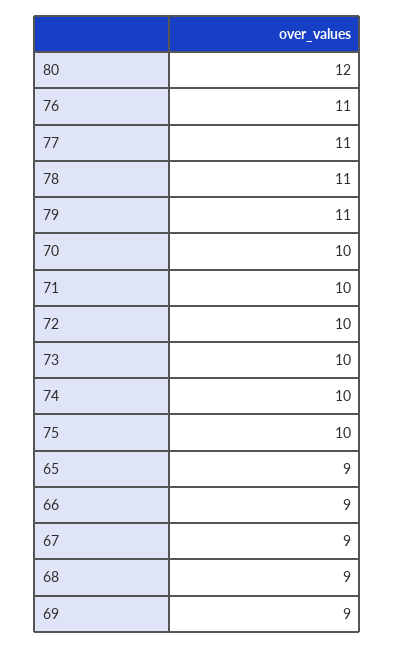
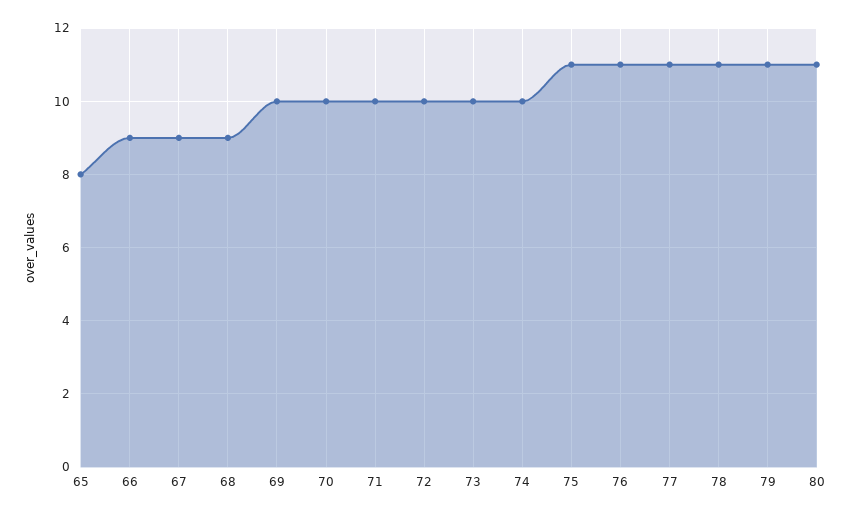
80: 12 -> 11
75: 10 -> 11
65: 9 -> 8
69: 9 -> 10

